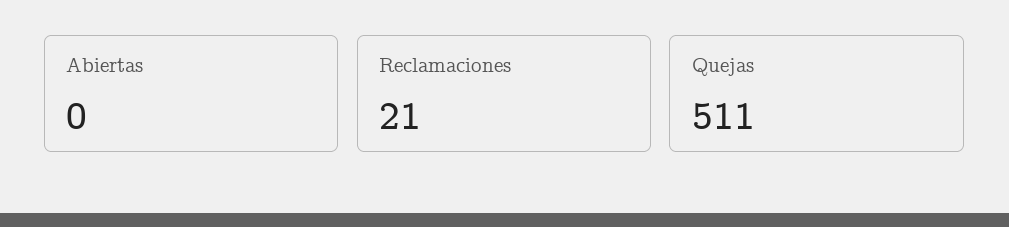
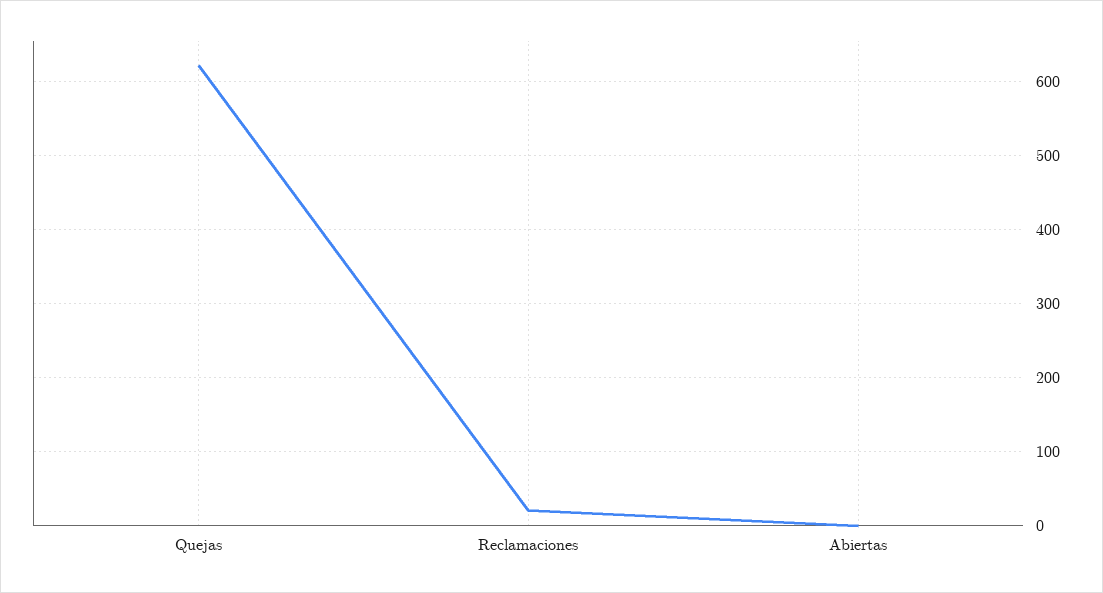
Quejas: 511 -> 620

